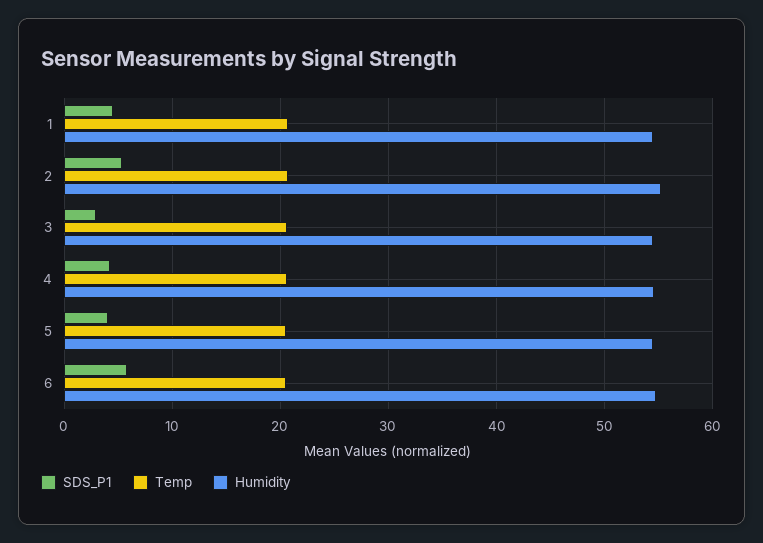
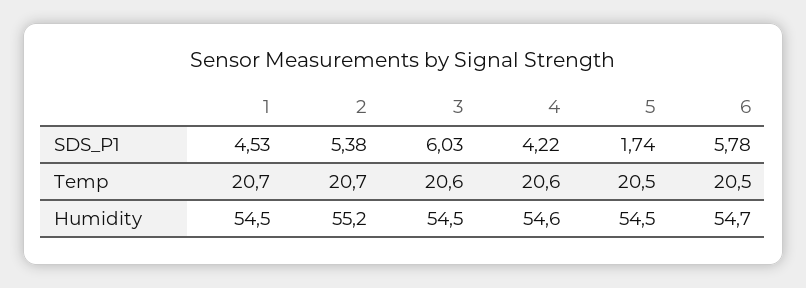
SDS_P1, 3: 3 -> 6.03
SDS_P1, 5: 4 -> 1.74

